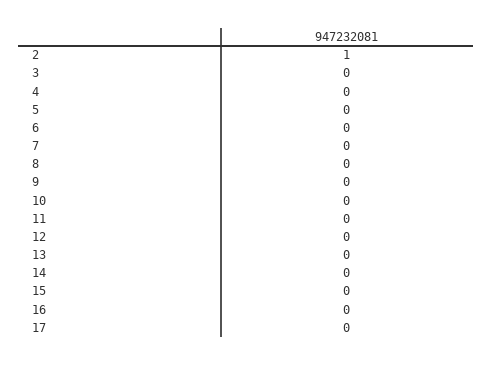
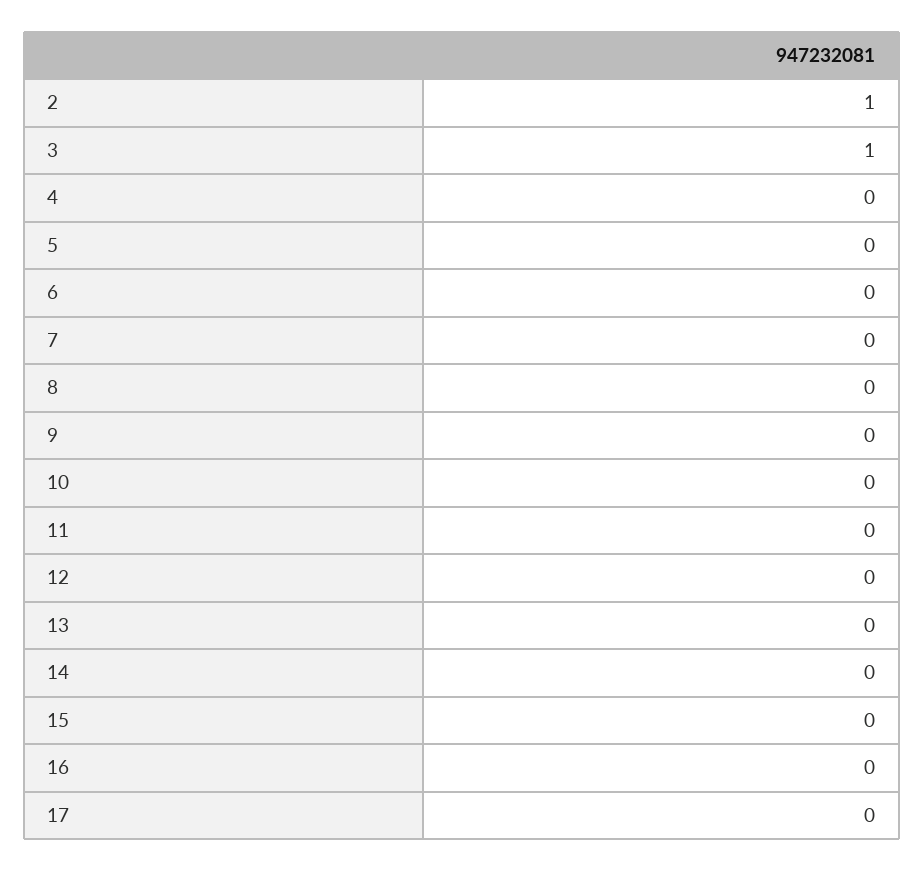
3: 0 -> 1

